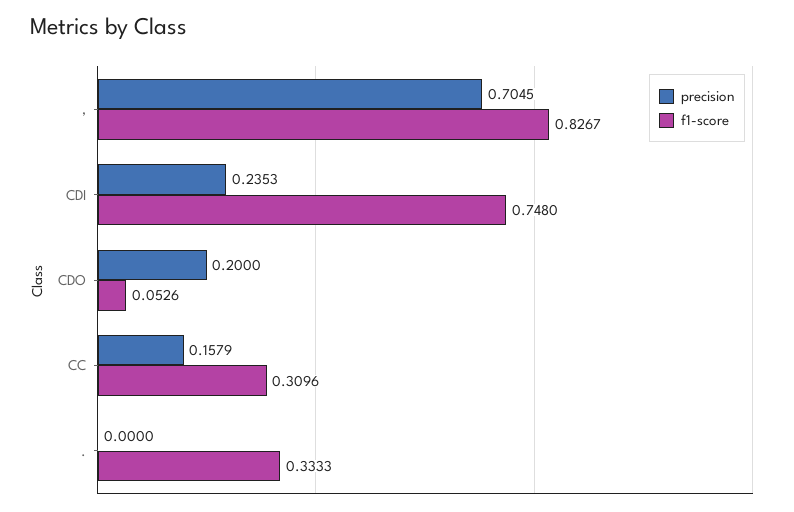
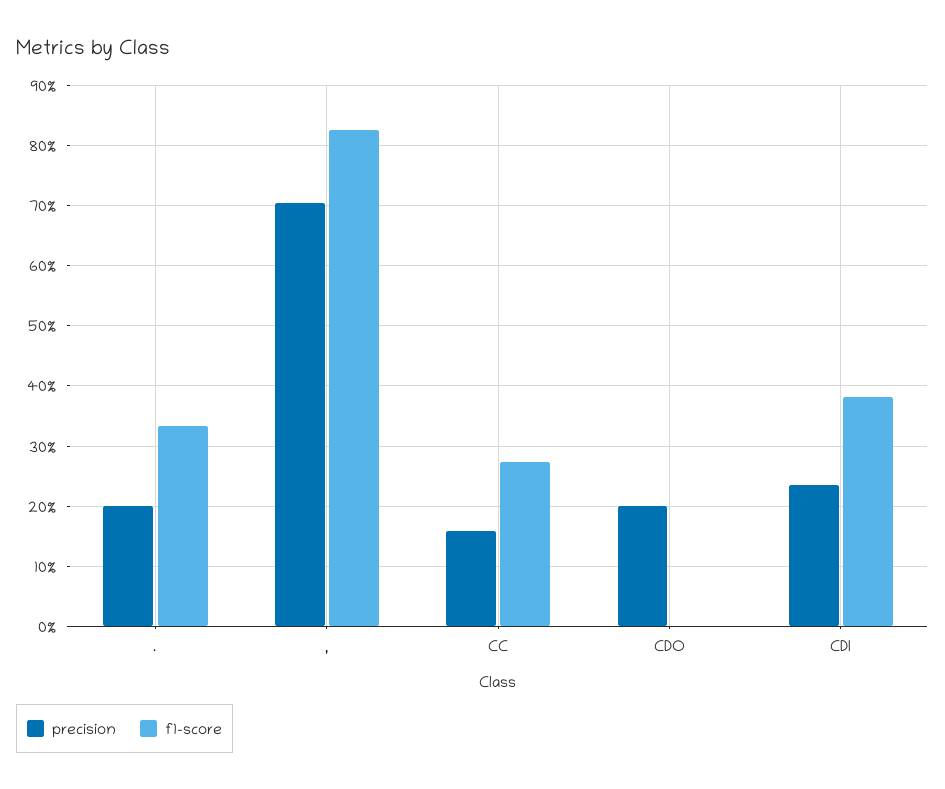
f1-score, CDI: 0.748 -> 0.38
f1-score, CDO: 0.0526 -> 0
f1-score, CC: 0.3096 -> 0.27
precision, .: 0 -> 0.2

